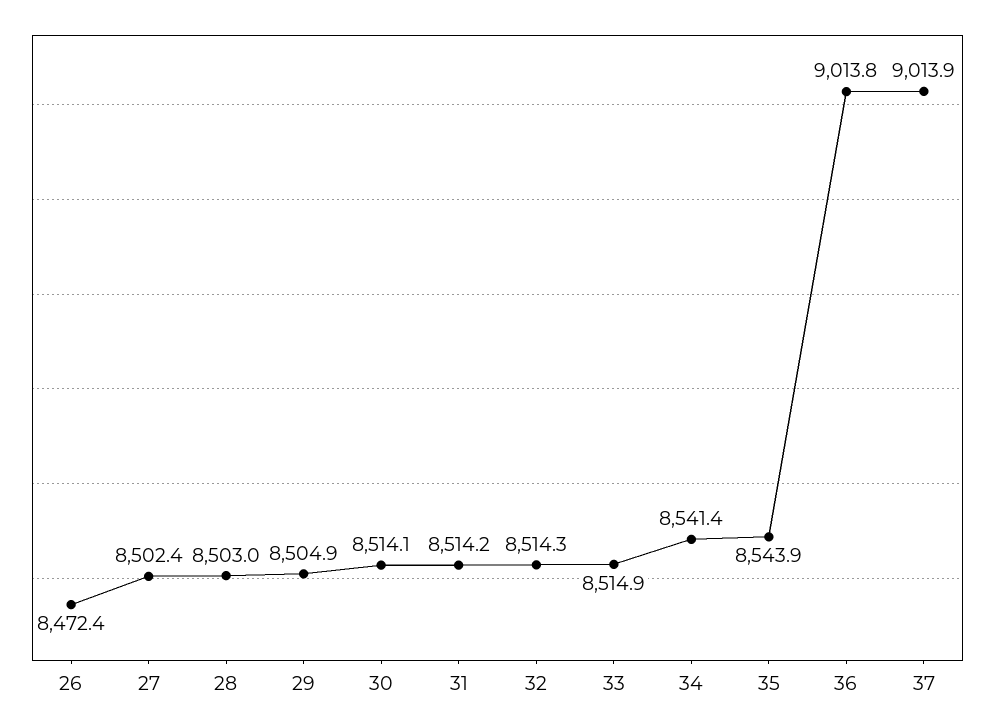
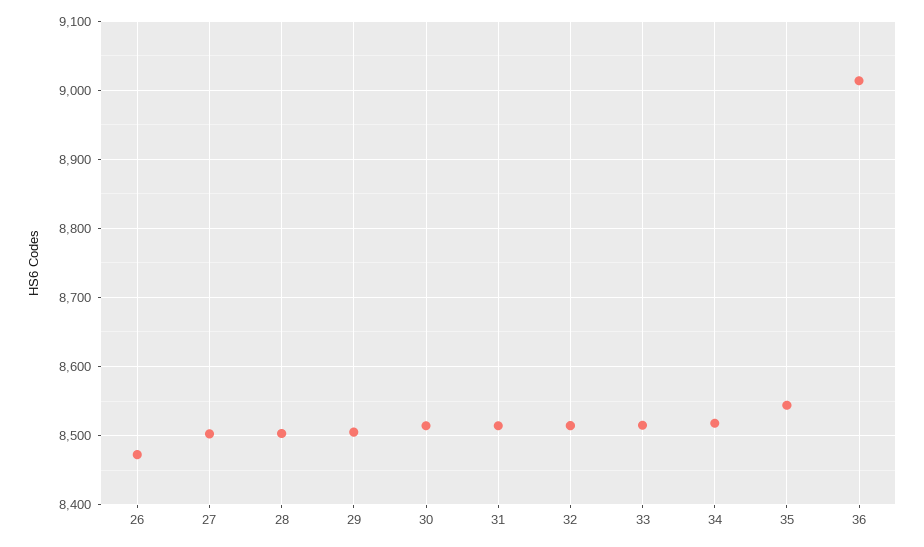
34: 8541.4 -> 8520
37: 9013.9 -> none

